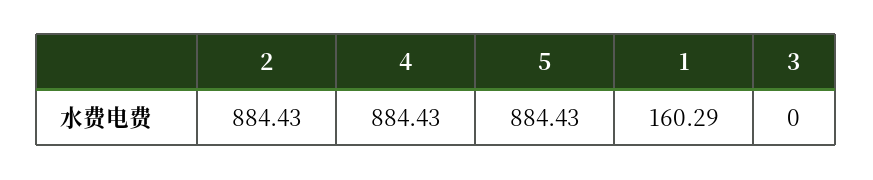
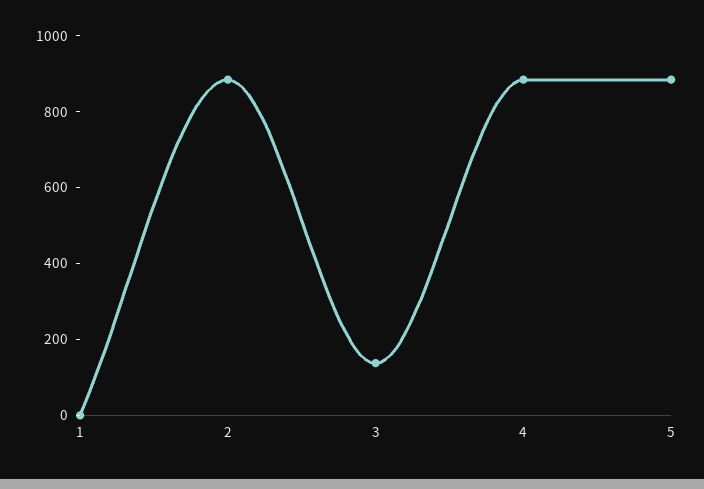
1: 160.29 -> 0
3: 0 -> 150

